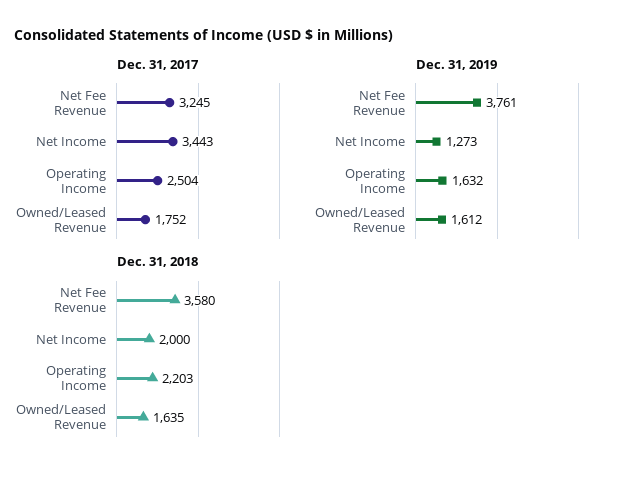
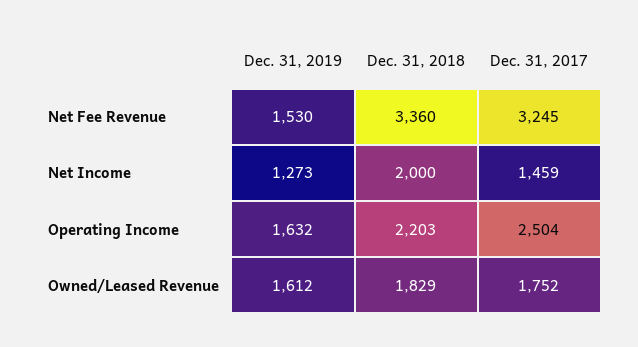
Dec. 31, 2017, Net Income: 3443 -> 1459
Dec. 31, 2019, Net Fee Revenue: 3761 -> 1530
Dec. 31, 2018, Net Fee Revenue: 3580 -> 3360
Dec. 31, 2018, Owned/Leased Revenue: 1635 -> 1829

